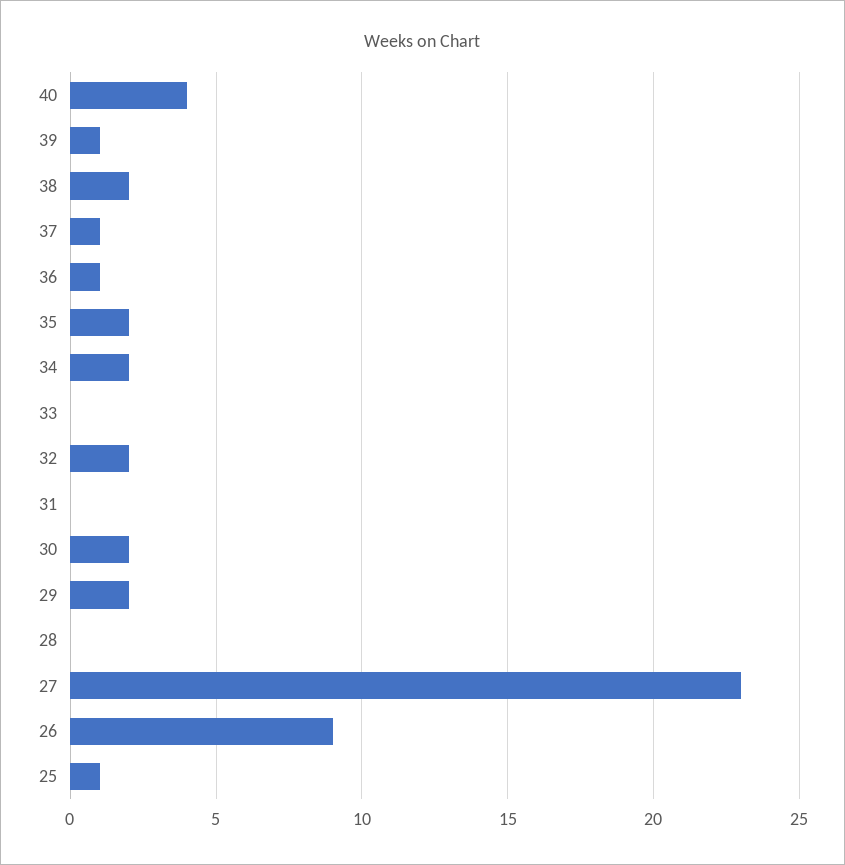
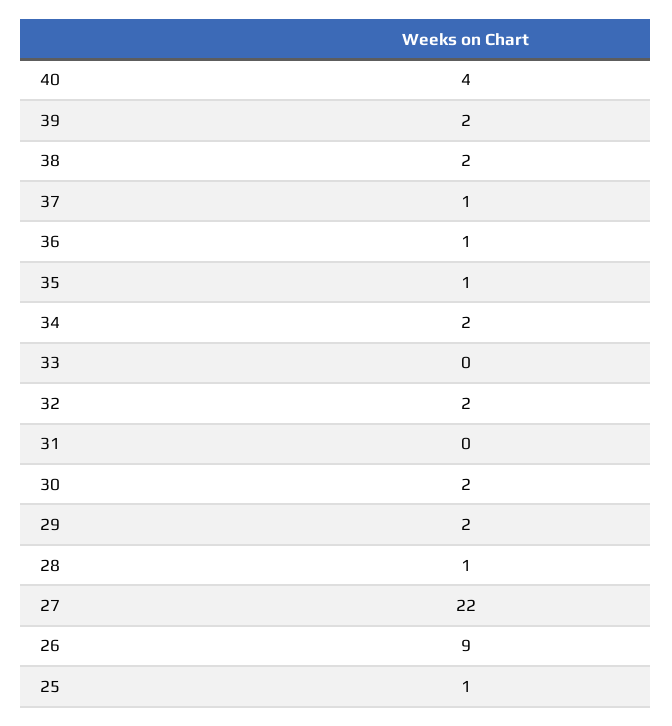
39: 1 -> 2
35: 2 -> 1
28: 0 -> 1
27: 23 -> 22

